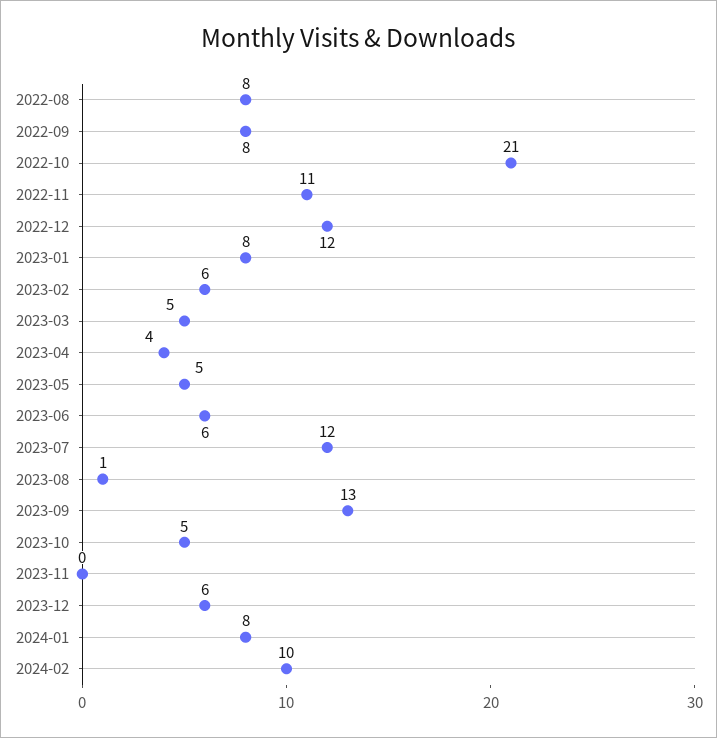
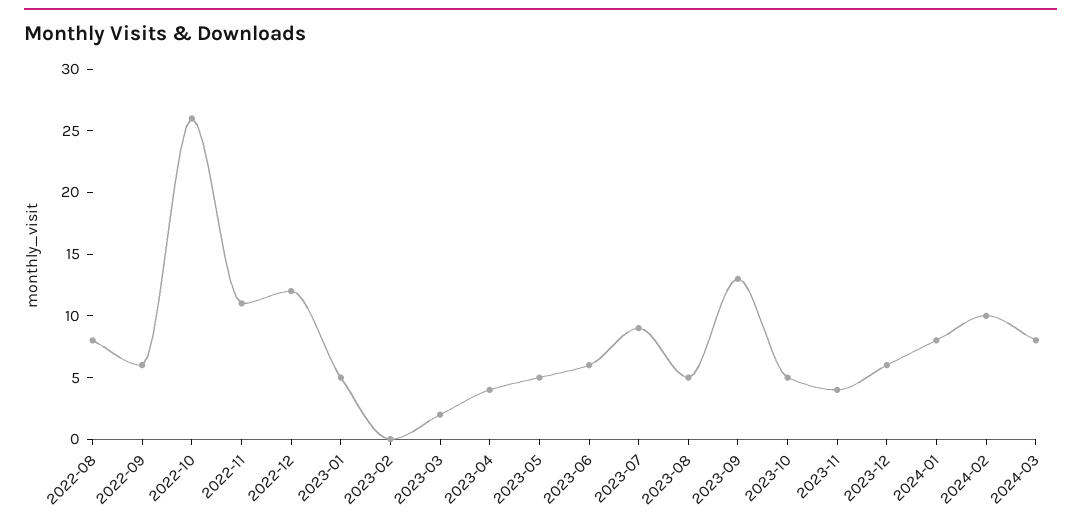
2022-09: 8 -> 6
2022-10: 21 -> 26
2023-01: 8 -> 5
2023-02: 6 -> 0
2023-03: 5 -> 2
2023-07: 12 -> 9
2023-08: 1 -> 5
2023-11: 0 -> 4
2024-03: none -> 8

